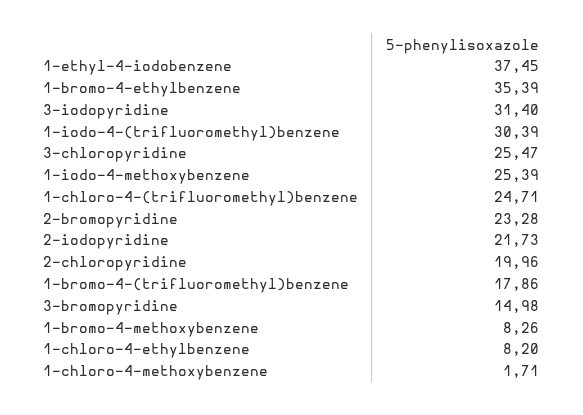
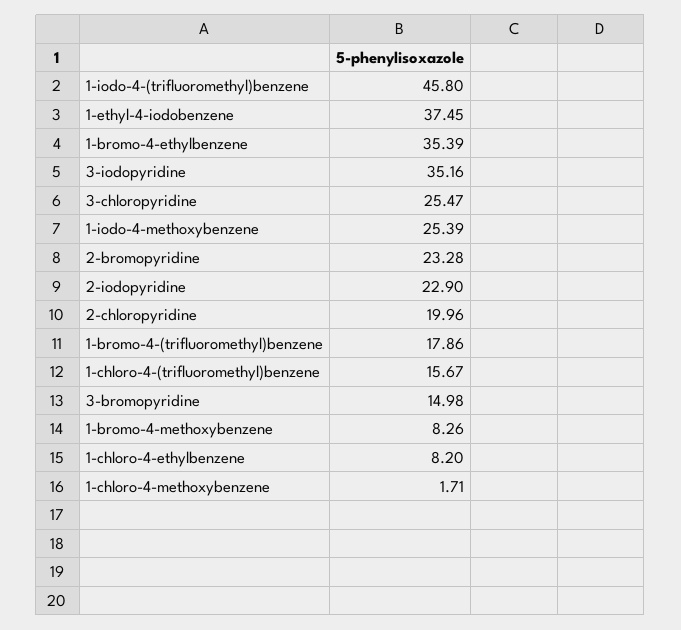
3-iodopyridine: 31.4 -> 35.16
1-iodo-4-(trifluoromethyl)benzene: 30.39 -> 45.8
1-chloro-4-(trifluoromethyl)benzene: 24.71 -> 15.67
2-iodopyridine: 21.73 -> 22.9

